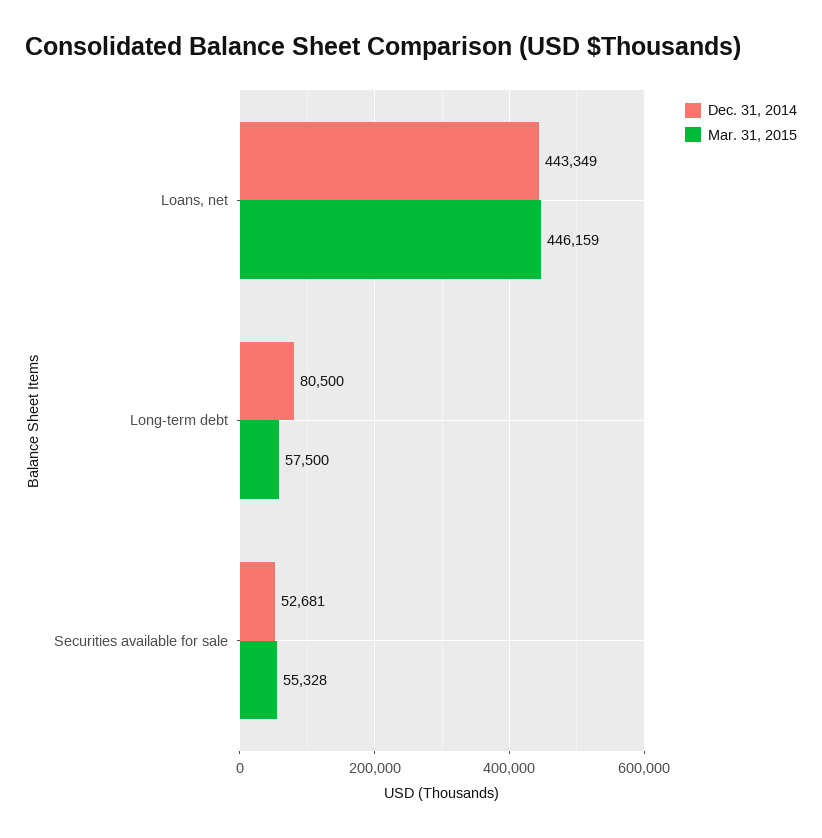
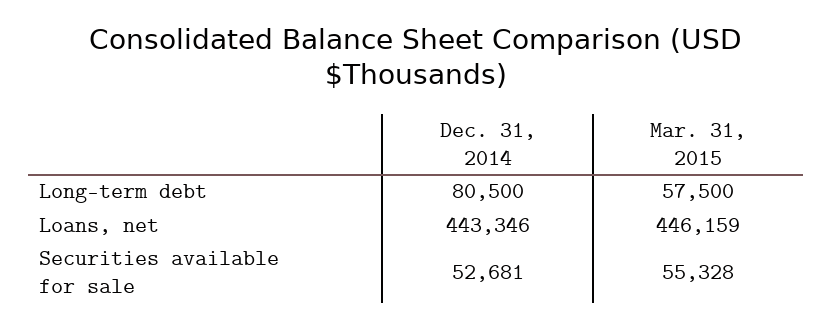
Dec. 31, 2014, Loans, net: 443349 -> 443346

